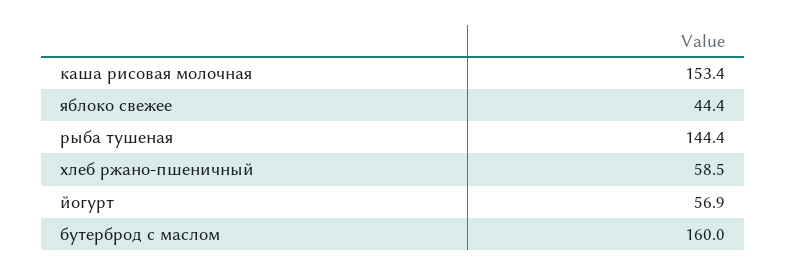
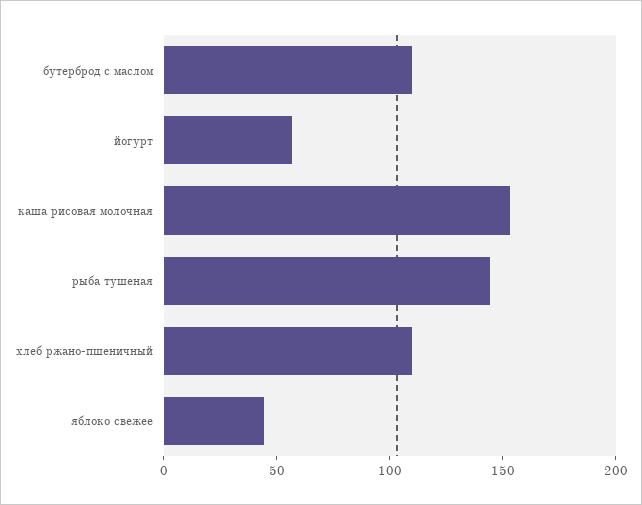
хлеб ржано-пшеничный: 58.5 -> 110
бутерброд с маслом: 160 -> 110

